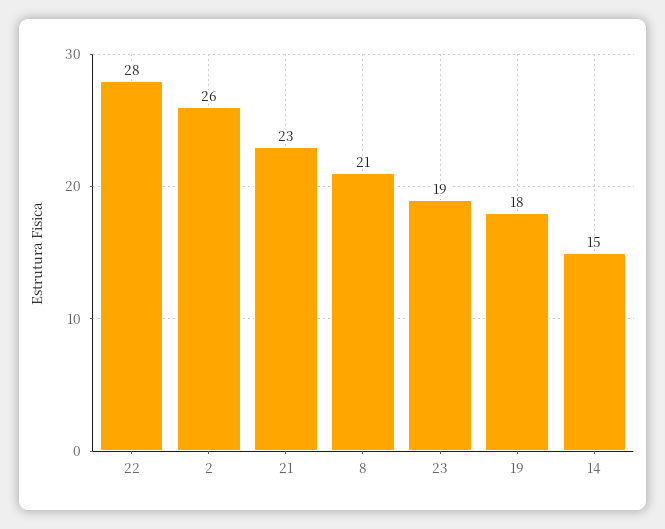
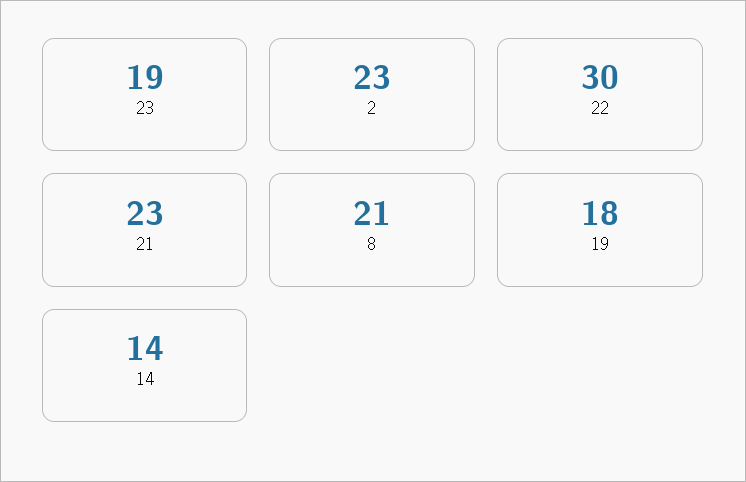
22: 28 -> 30
2: 26 -> 23
14: 15 -> 14

